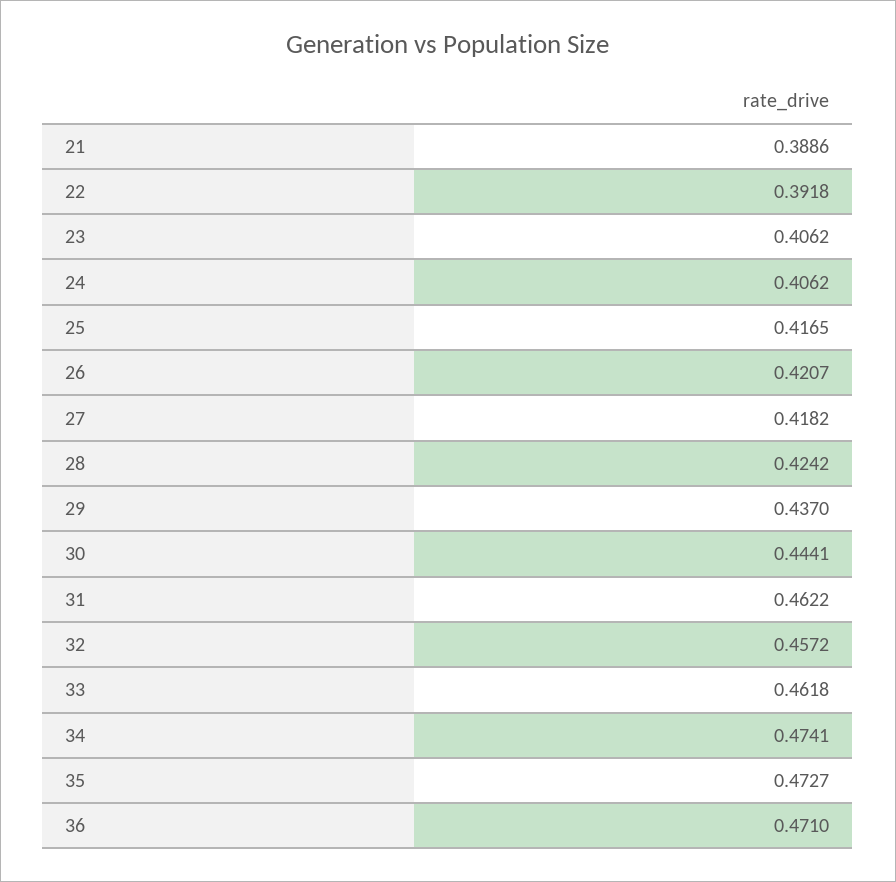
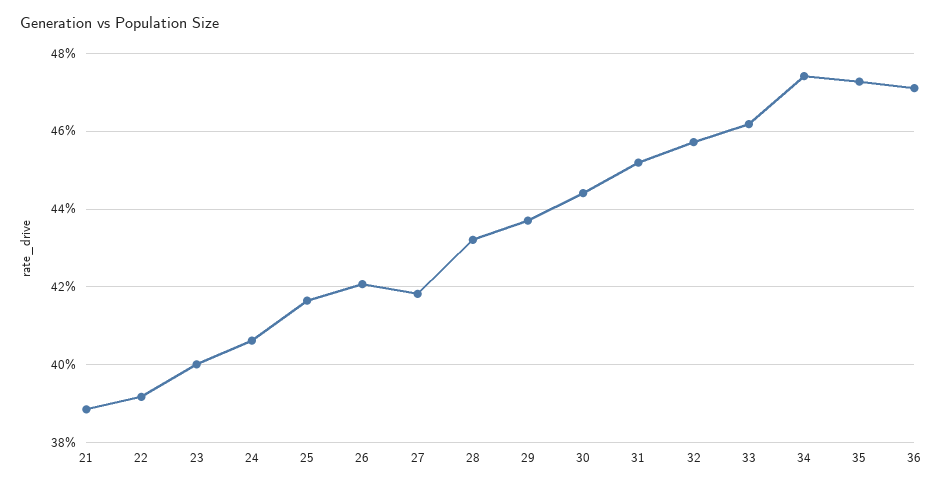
23: 0.4062 -> 0.4
28: 0.4242 -> 0.432
31: 0.4622 -> 0.452

